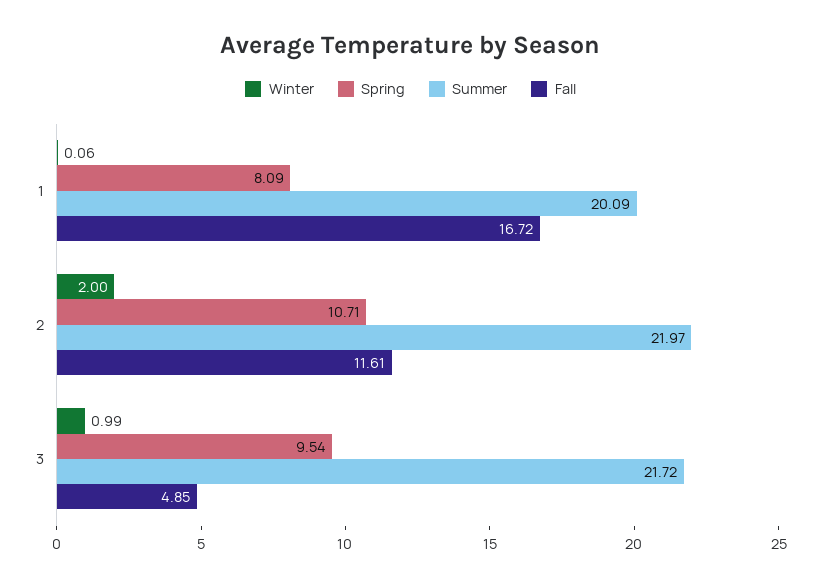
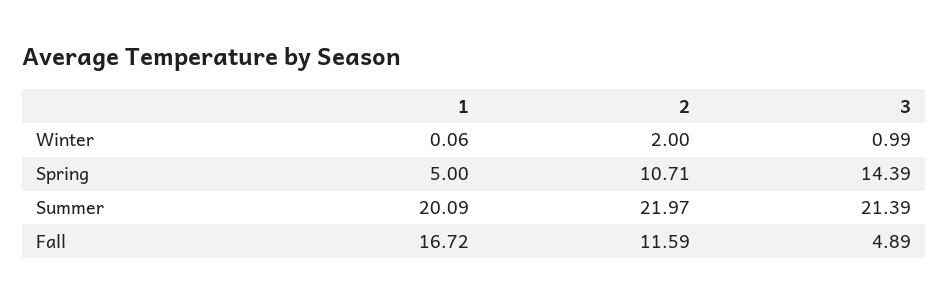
Spring, 1: 8.09 -> 5
Fall, 2: 11.61 -> 11.59
Spring, 3: 9.54 -> 14.39
Summer, 3: 21.72 -> 21.39
Fall, 3: 4.85 -> 4.89

